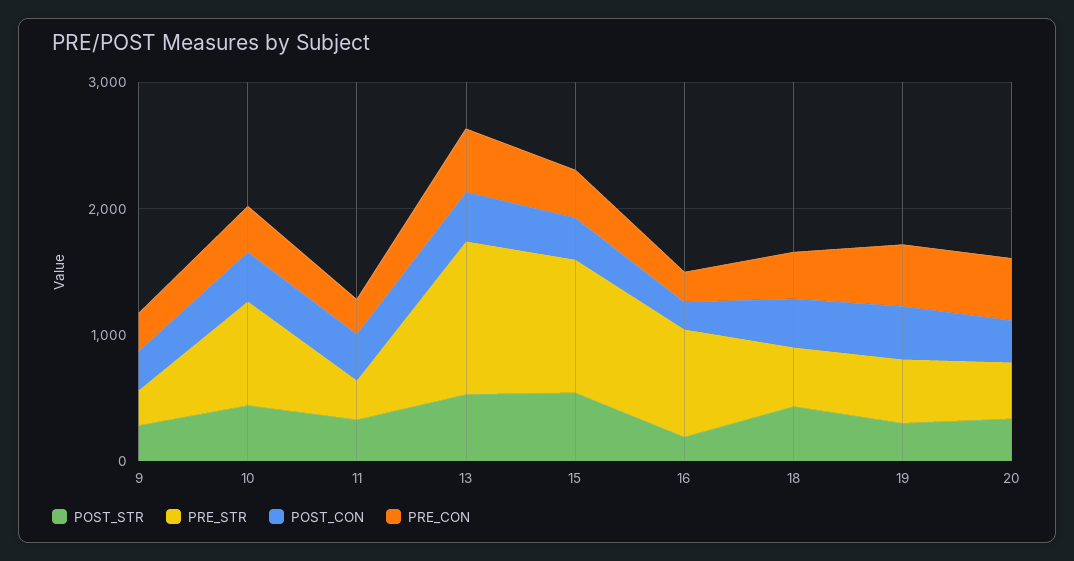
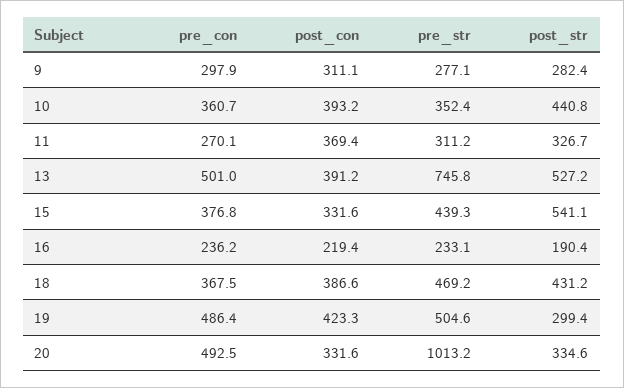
PRE_STR, 10: 800 -> 352.4
PRE_STR, 13: 1200 -> 745.8
PRE_STR, 15: 1000 -> 439.3
PRE_STR, 16: 800 -> 233.1
PRE_STR, 20: 400 -> 1013.2

